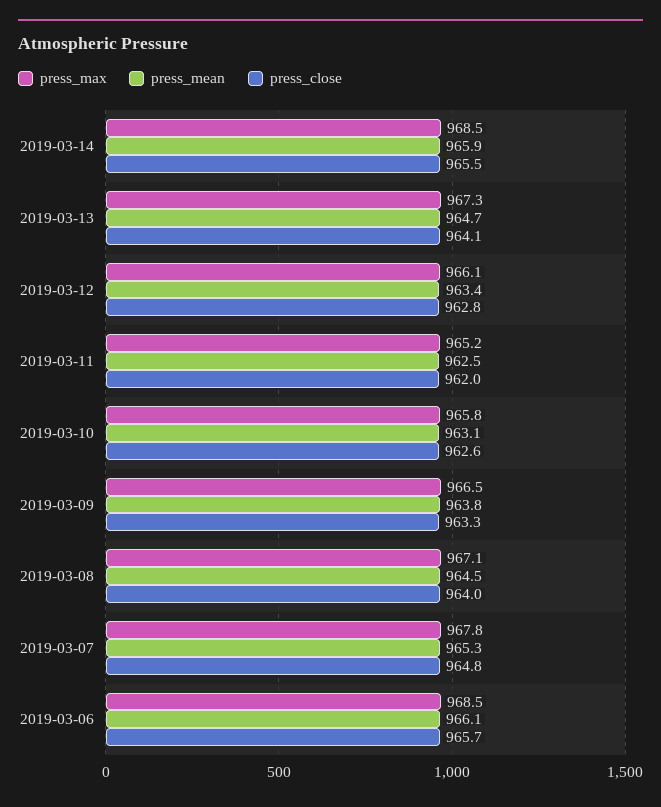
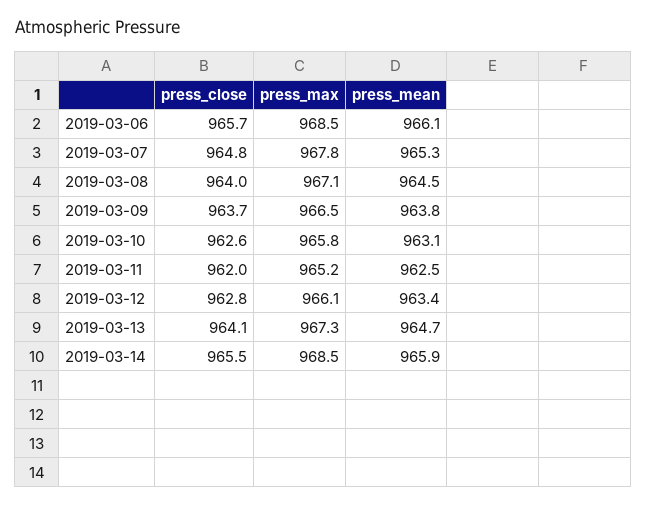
press_close, 2019-03-09: 963.3 -> 963.7

